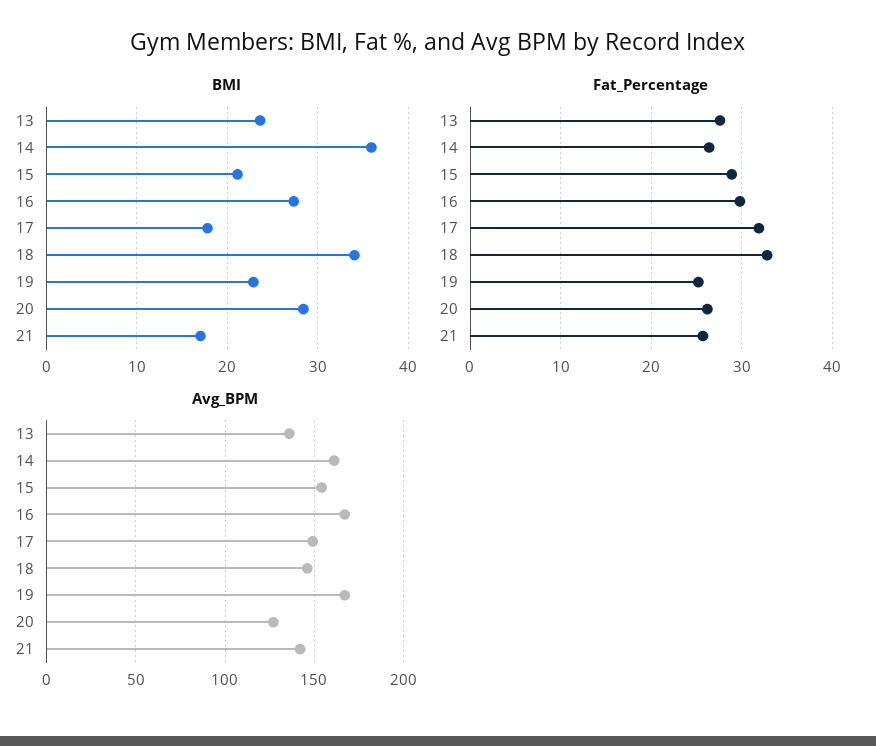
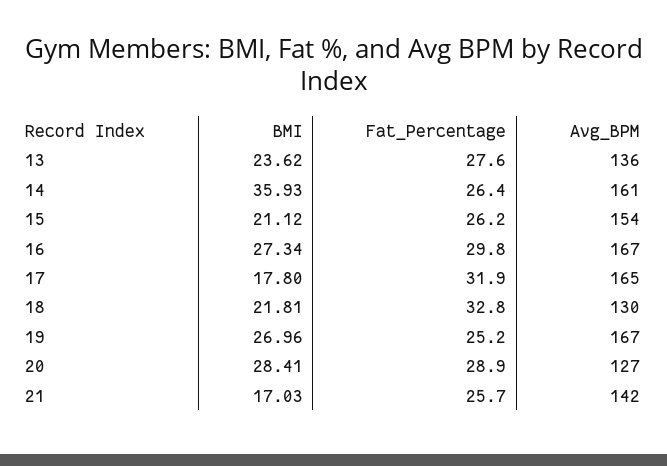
BMI, 18: 34 -> 21.81
BMI, 19: 23 -> 26.96
Fat_Percentage, 15: 29 -> 26.2
Fat_Percentage, 20: 26 -> 28.9
Avg_BPM, 17: 150 -> 165
Avg_BPM, 18: 145 -> 130

